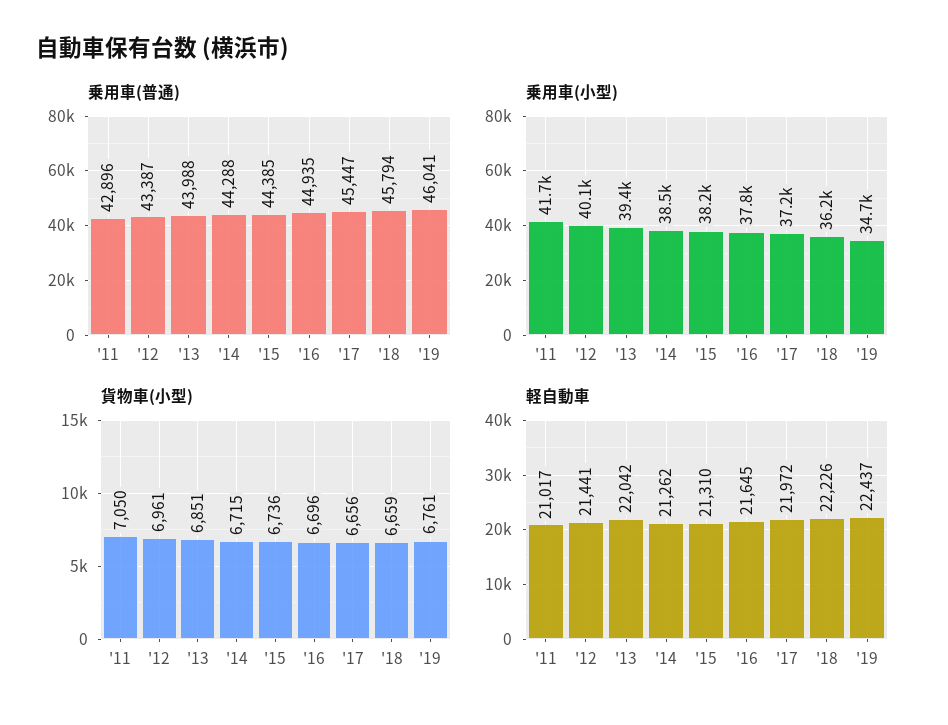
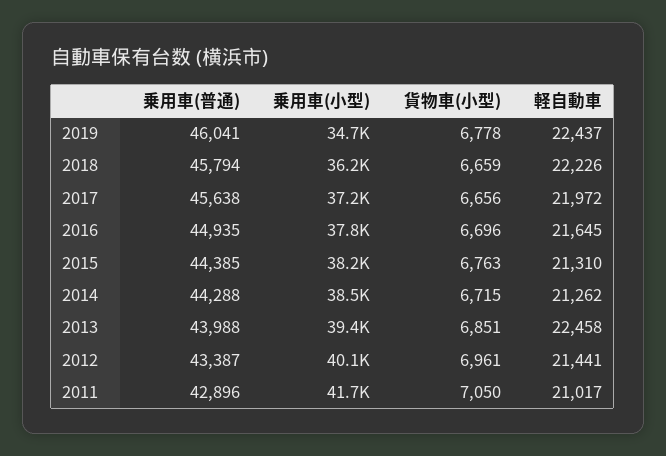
乗用車(普通), '17: 45447 -> 45638
貨物車(小型), '15: 6736 -> 6763
貨物車(小型), '19: 6761 -> 6778
軽自動車, '13: 22042 -> 22458

